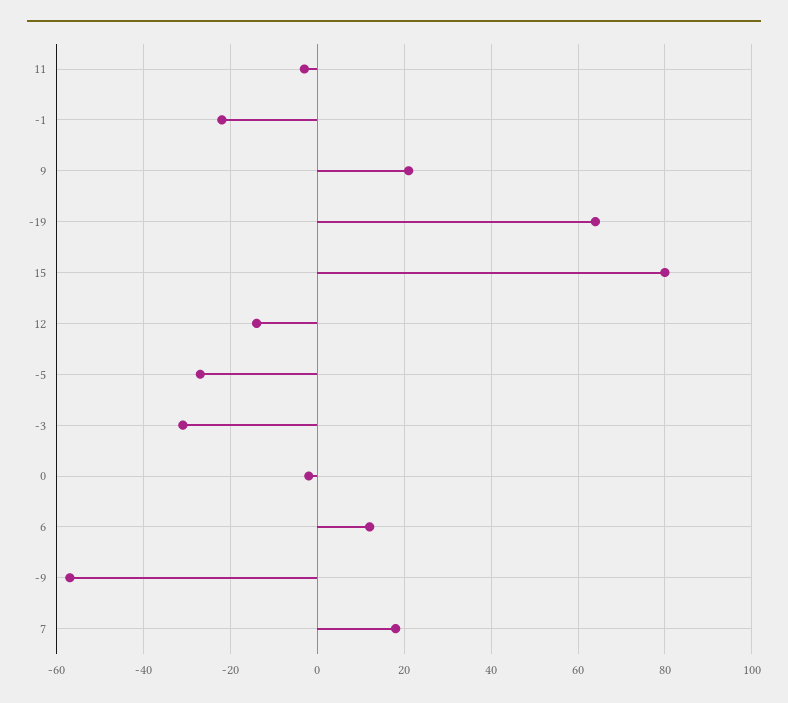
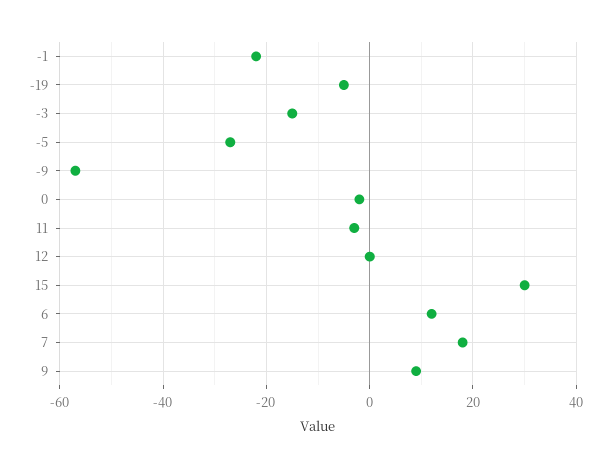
9: 20 -> 10
-19: 65 -> -5
15: 80 -> 30
12: -15 -> 0
-3: -30 -> -15

